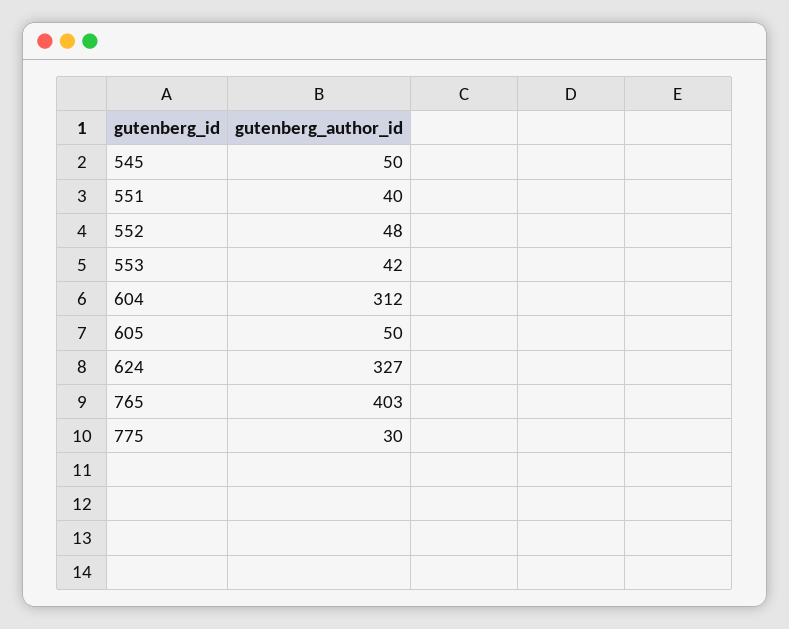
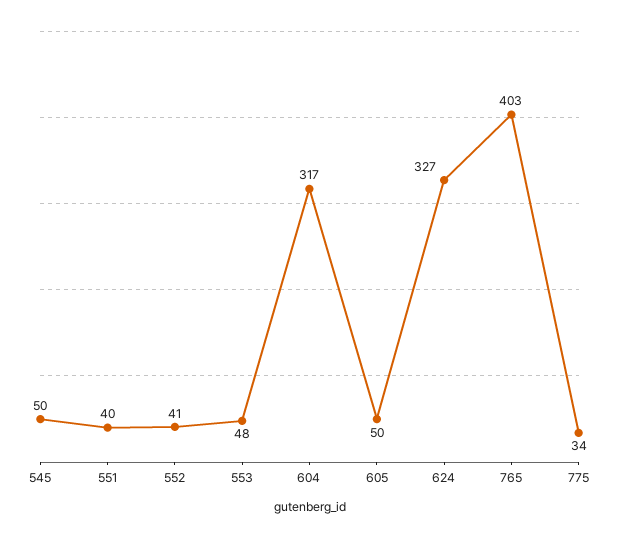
552: 48 -> 41
553: 42 -> 48
604: 312 -> 317
775: 30 -> 34

